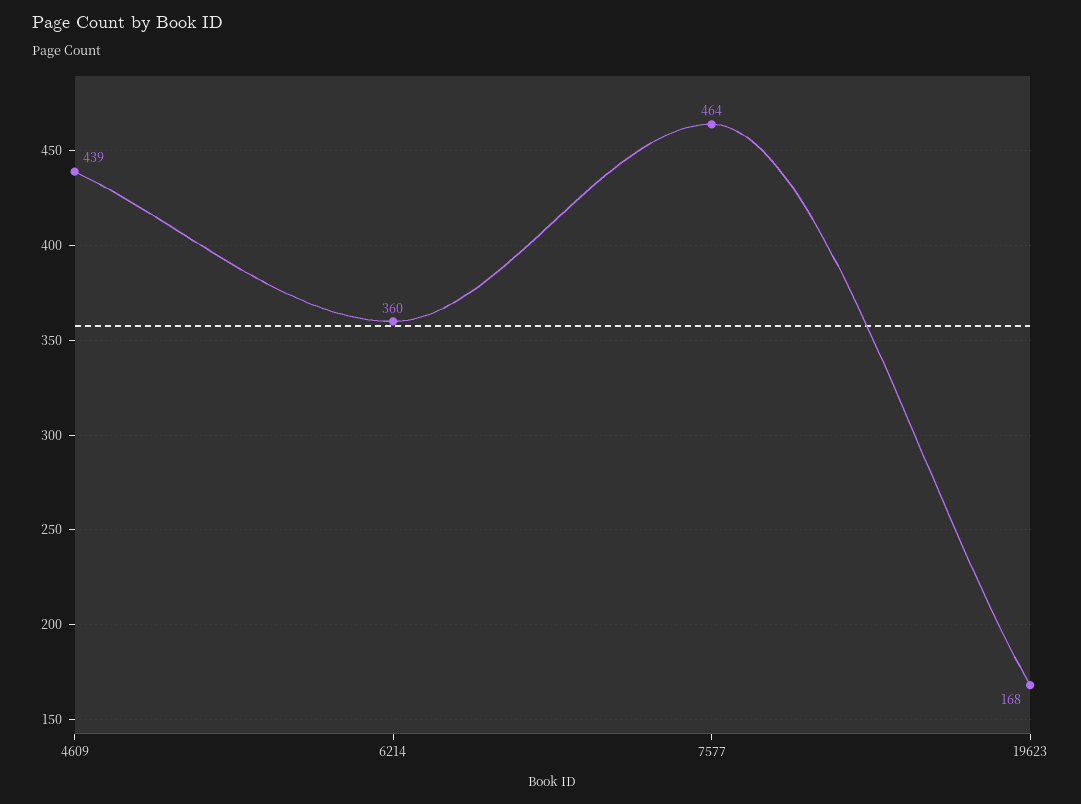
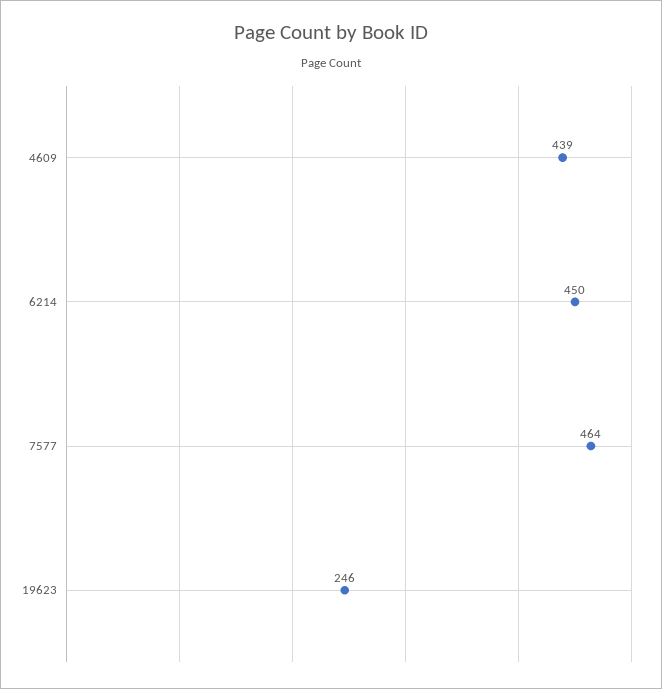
6214: 360 -> 450
19623: 168 -> 246

